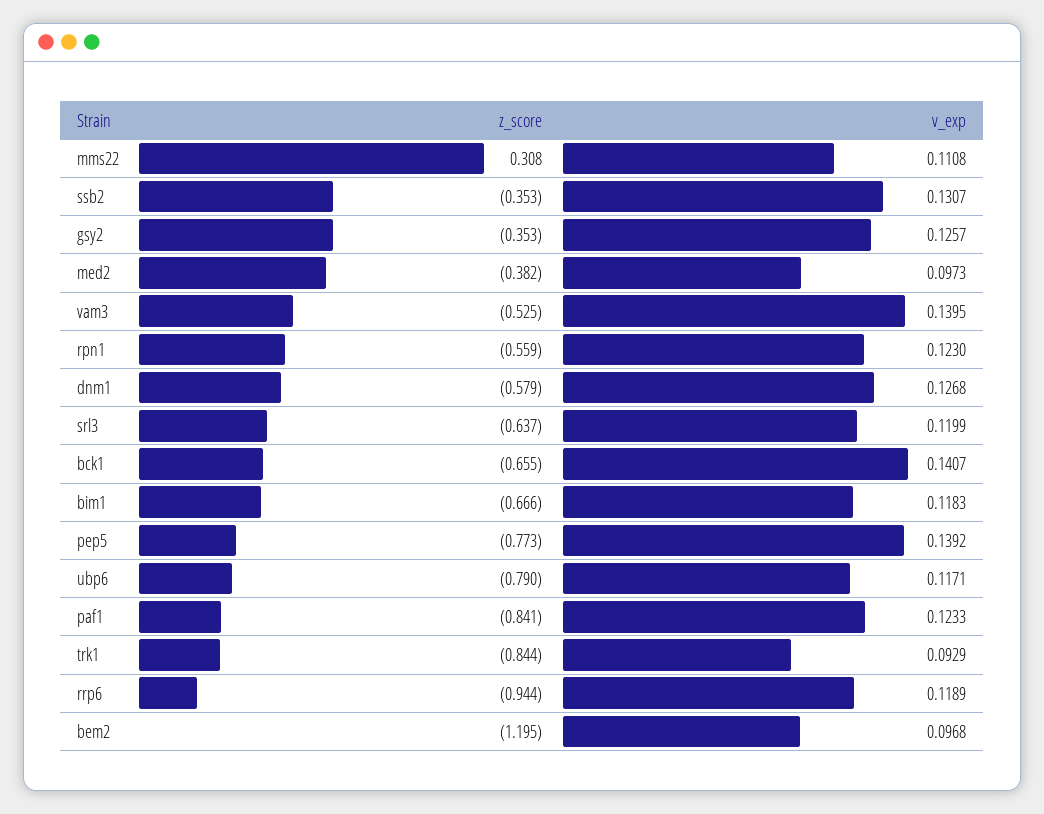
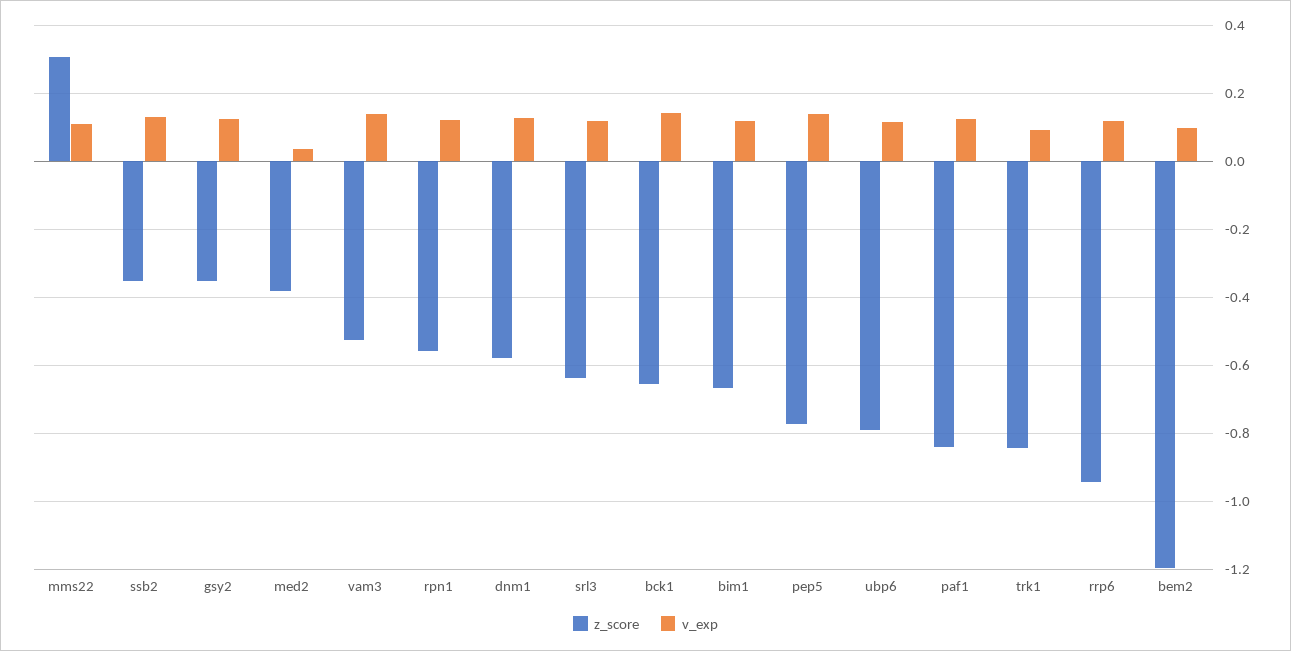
v_exp, med2: 0.0973 -> 0.04

